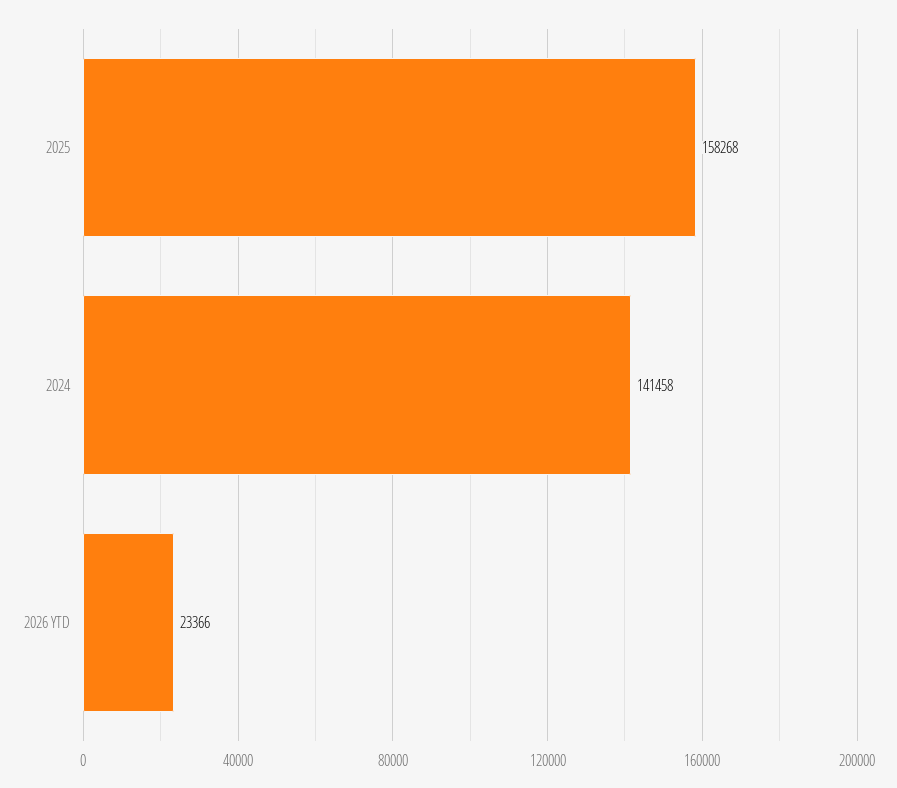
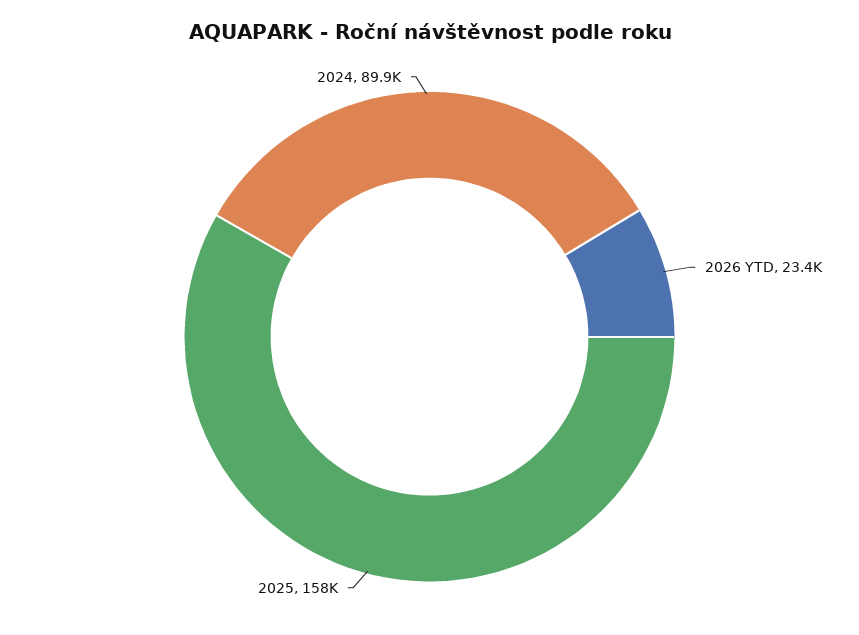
2024: 141458 -> 89900

